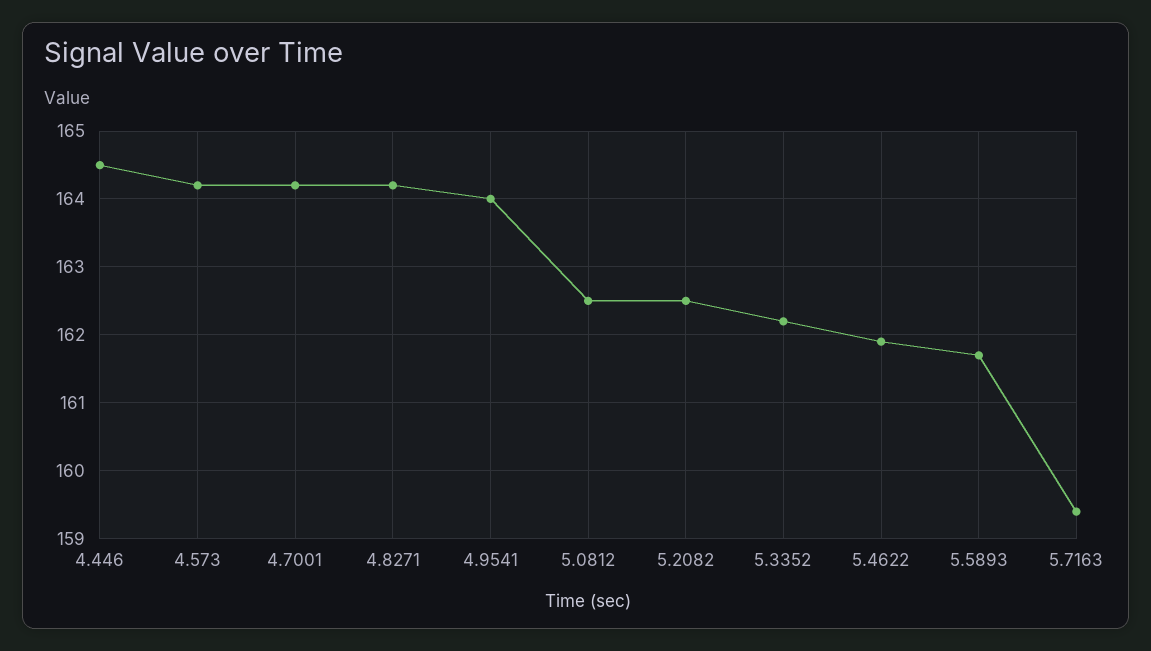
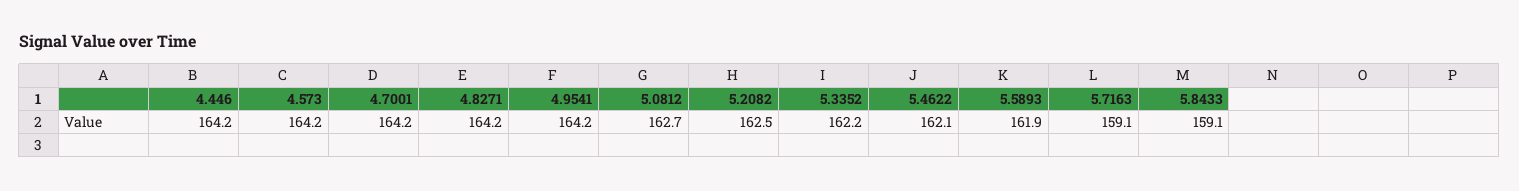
4.446: 164.5 -> 164.2
4.9541: 164 -> 164.2
5.0812: 162.5 -> 162.7
5.4622: 161.9 -> 162.1
5.5893: 161.7 -> 161.9
5.7163: 159.4 -> 159.1
5.8433: none -> 159.1

